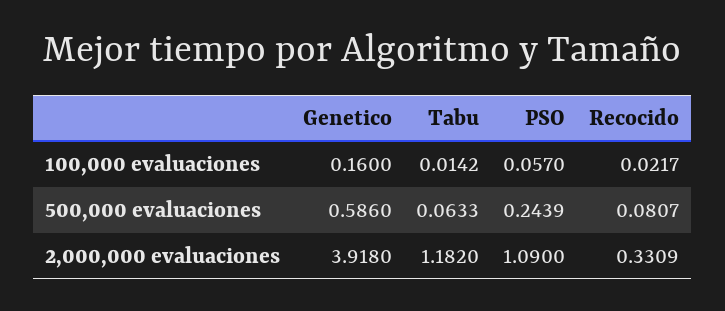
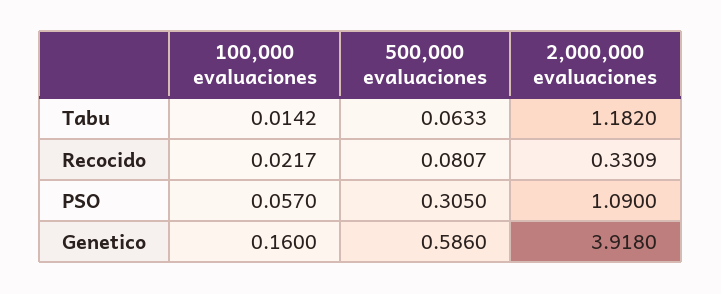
PSO, 500,000 evaluaciones: 0.2439 -> 0.305

